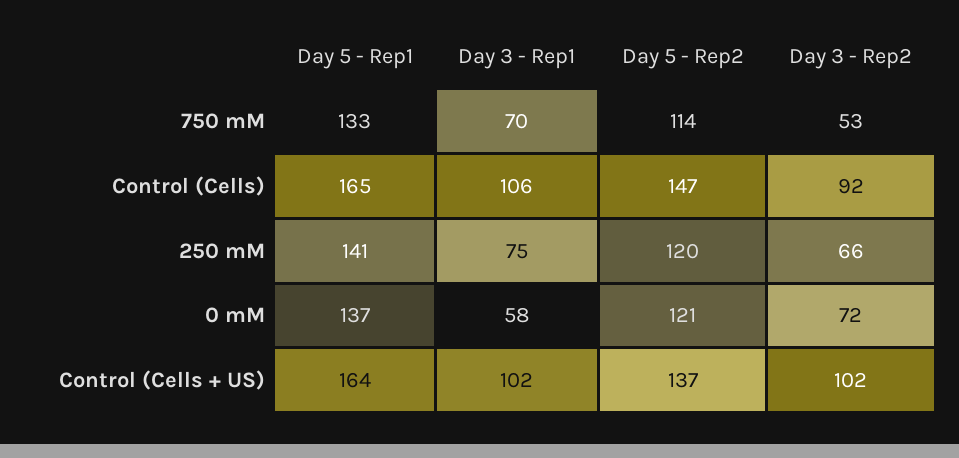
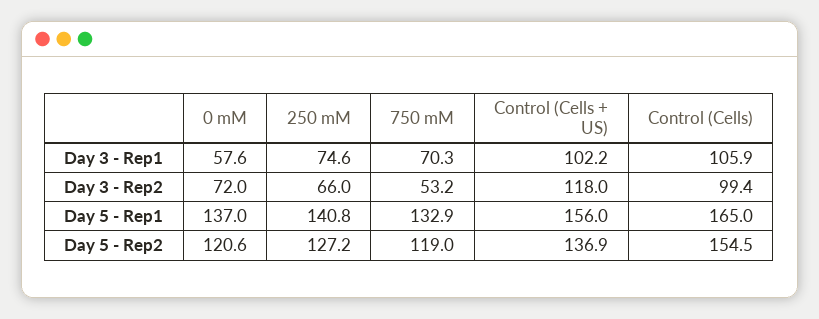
Day 5 - Rep2, 750 mM: 114 -> 119
Day 5 - Rep2, Control (Cells): 147 -> 154.5
Day 3 - Rep2, Control (Cells): 92 -> 99.4
Day 5 - Rep2, 250 mM: 120 -> 127.2
Day 5 - Rep1, Control (Cells + US): 164 -> 156
Day 3 - Rep2, Control (Cells + US): 102 -> 118

